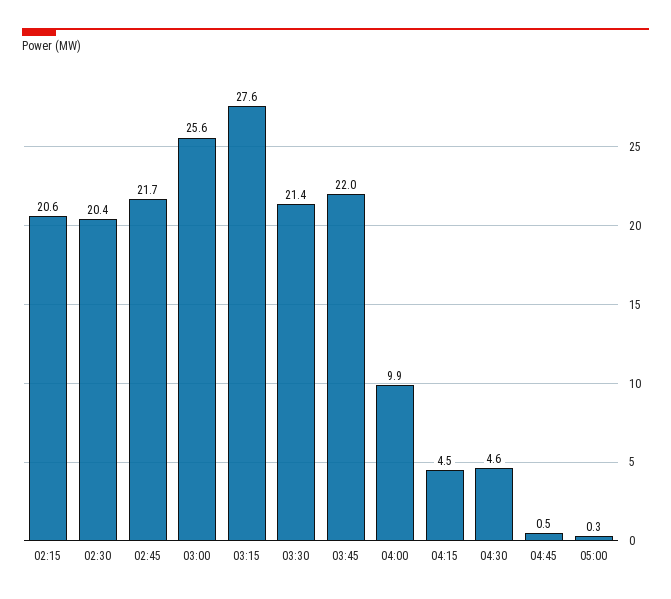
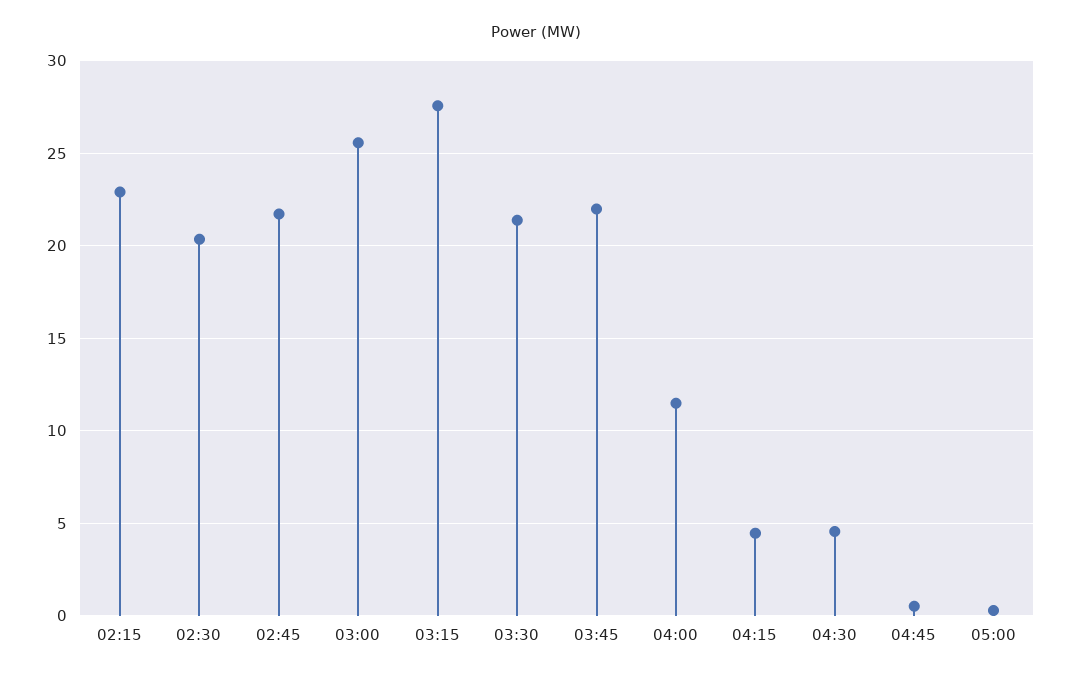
02:15: 20.6 -> 23
04:00: 9.9 -> 11.5

